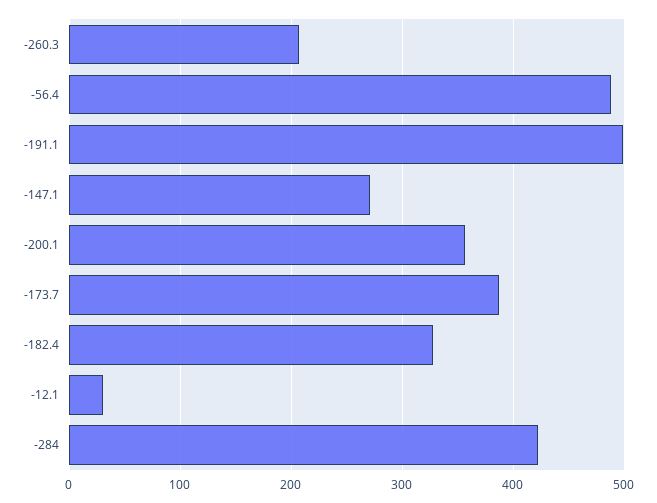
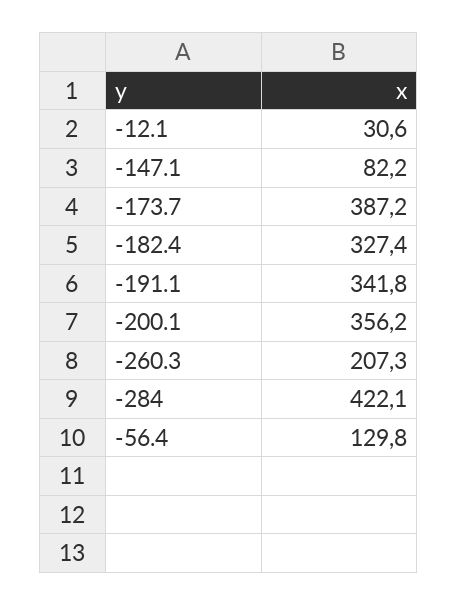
-56.4: 490 -> 129.8
-191.1: 500 -> 341.8
-147.1: 270 -> 82.2

